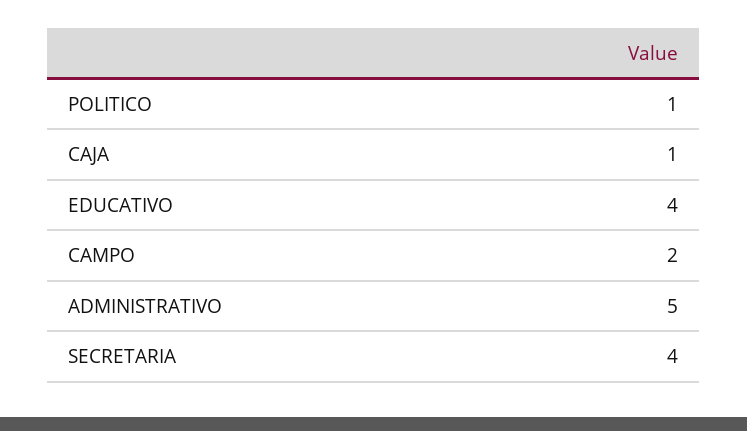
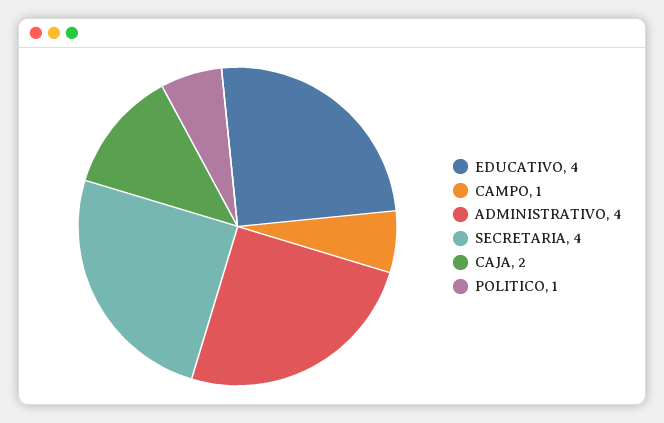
CAJA: 1 -> 2
CAMPO: 2 -> 1
ADMINISTRATIVO: 5 -> 4

